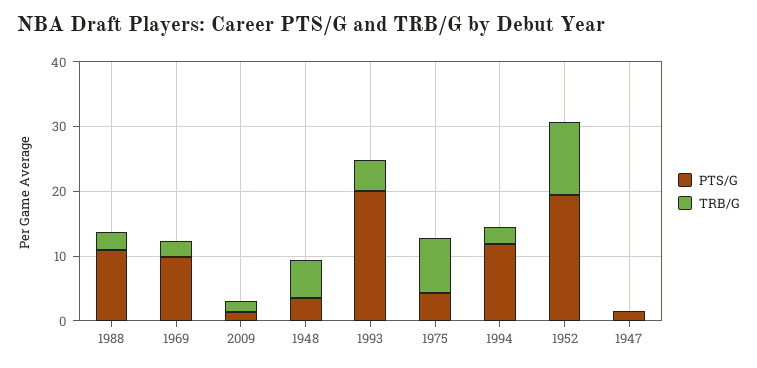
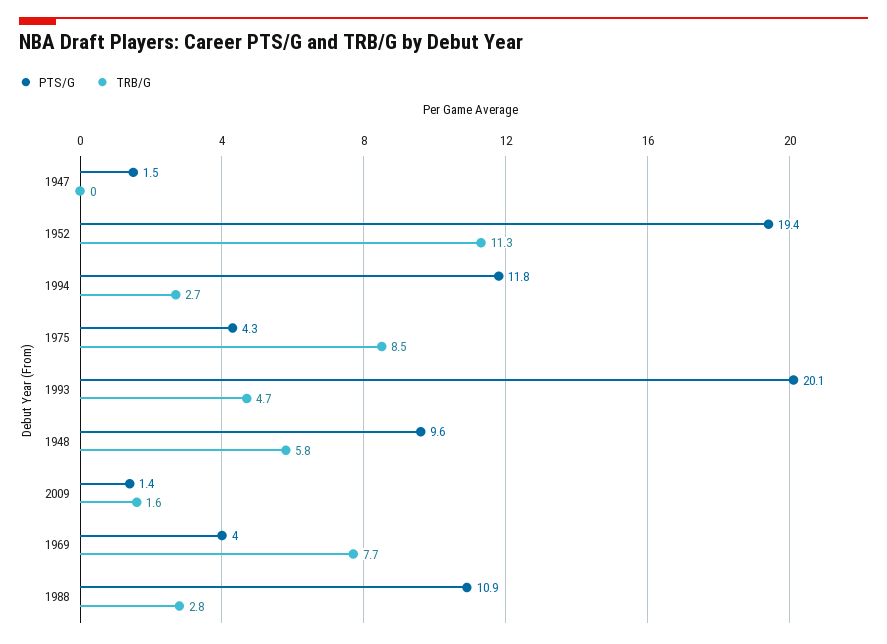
PTS/G, 1969: 10 -> 4
TRB/G, 1969: 2 -> 7.7
PTS/G, 1948: 4 -> 9.6

